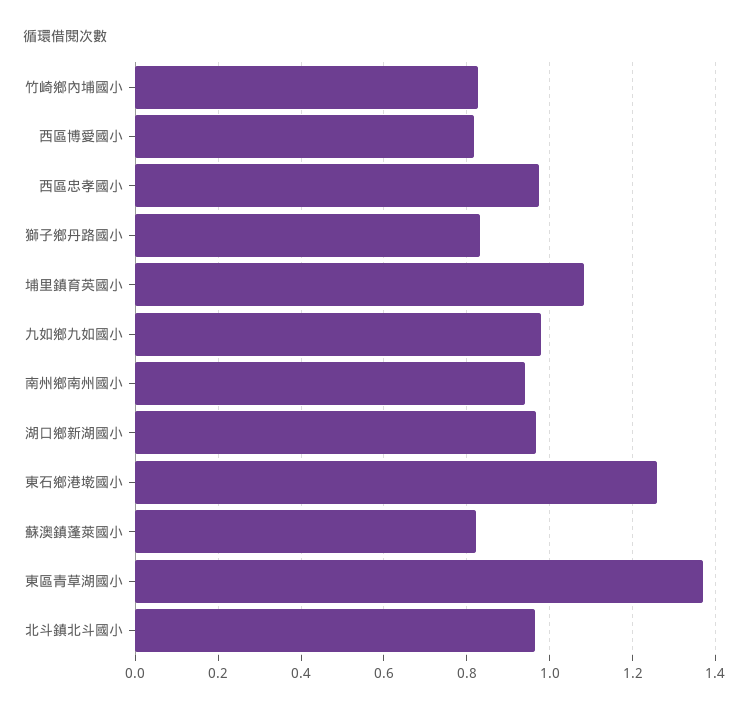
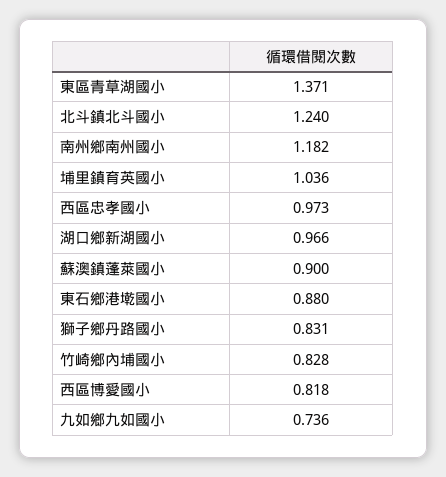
埔里鎮育英國小: 1.08 -> 1.036
九如鄉九如國小: 0.98 -> 0.736
南州鄉南州國小: 0.94 -> 1.182
東石鄉港墘國小: 1.26 -> 0.88
蘇澳鎮蓬萊國小: 0.82 -> 0.9
北斗鎮北斗國小: 0.96 -> 1.24

